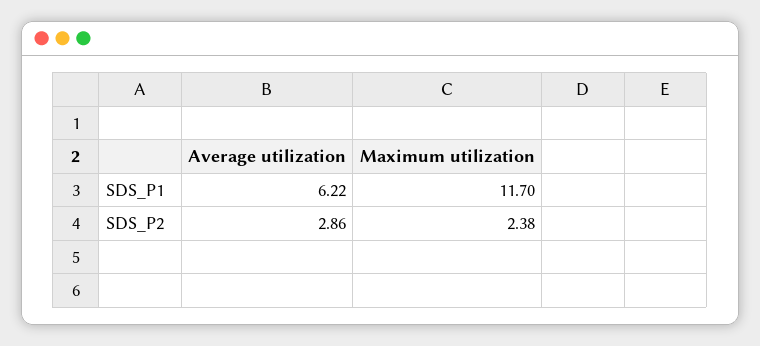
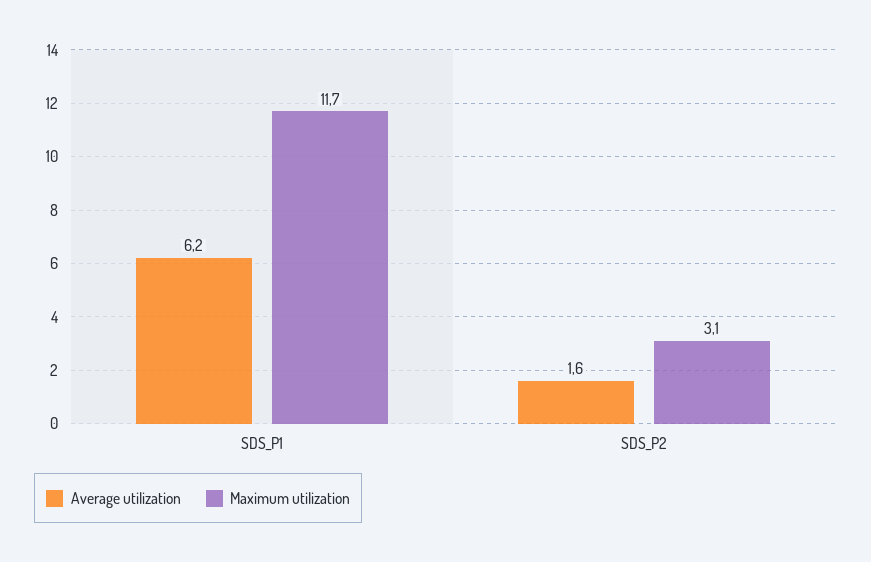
Average utilization, SDS_P2: 2.86 -> 1.6
Maximum utilization, SDS_P2: 2.38 -> 3.1

